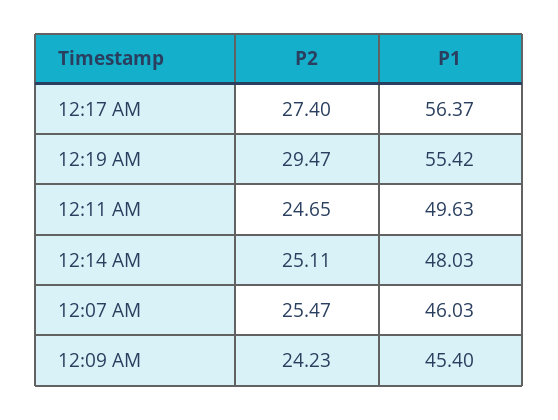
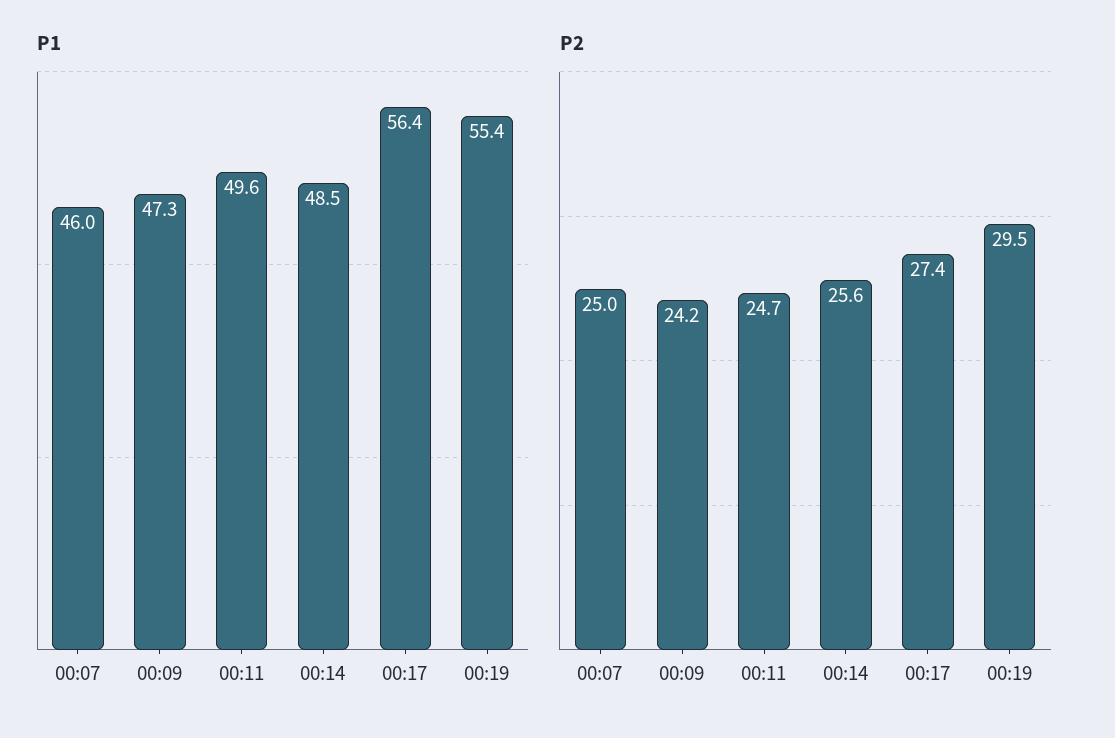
P2, 12:14 AM: 25.11 -> 25.6
P1, 12:14 AM: 48.03 -> 48.5
P2, 12:07 AM: 25.47 -> 25
P1, 12:09 AM: 45.4 -> 47.3

